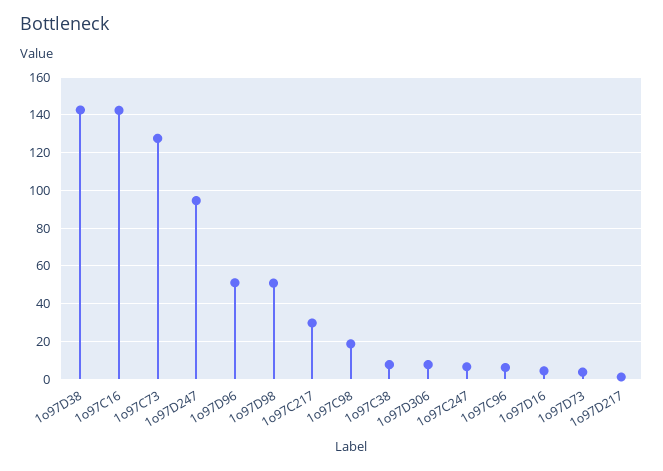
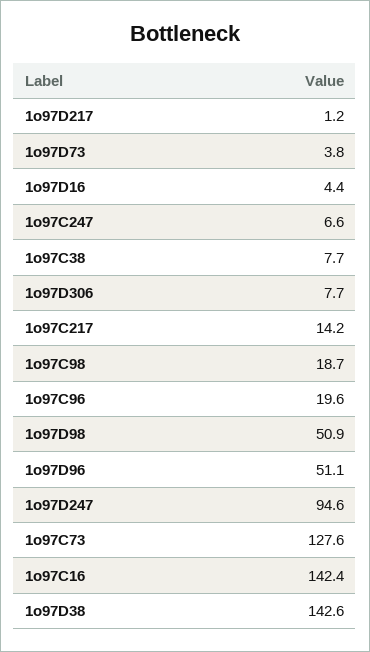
1o97C217: 30 -> 14.2
1o97C96: 5 -> 19.6

